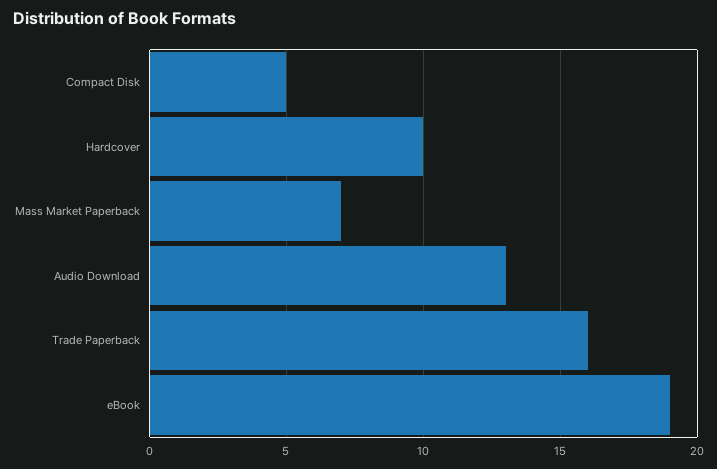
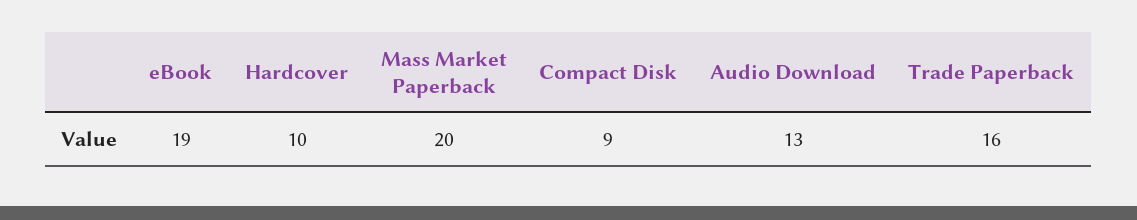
Compact Disk: 5 -> 9
Mass Market Paperback: 7 -> 20

